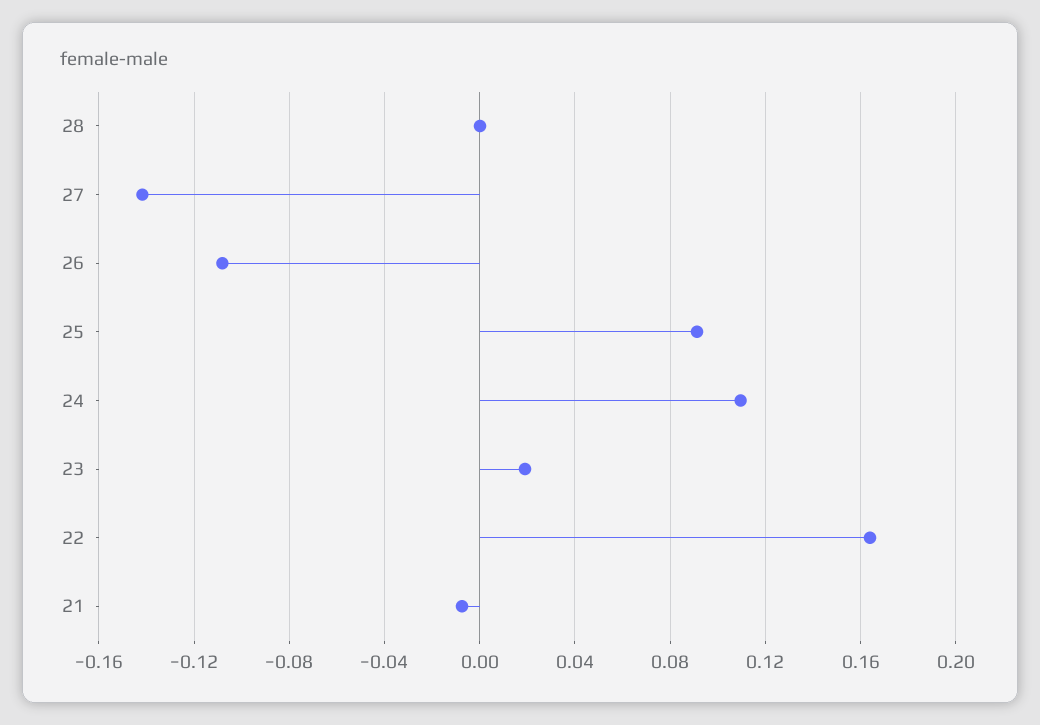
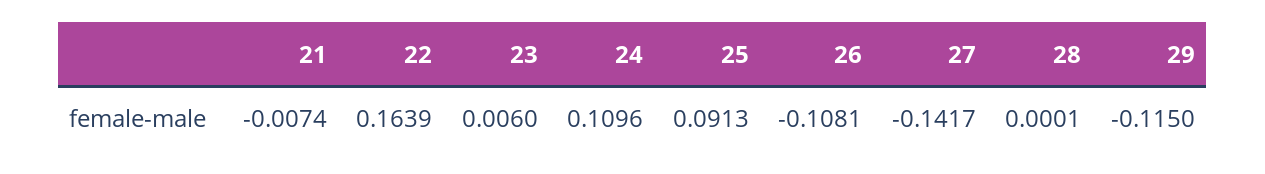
23: 0.02 -> 0.006
29: none -> -0.115

